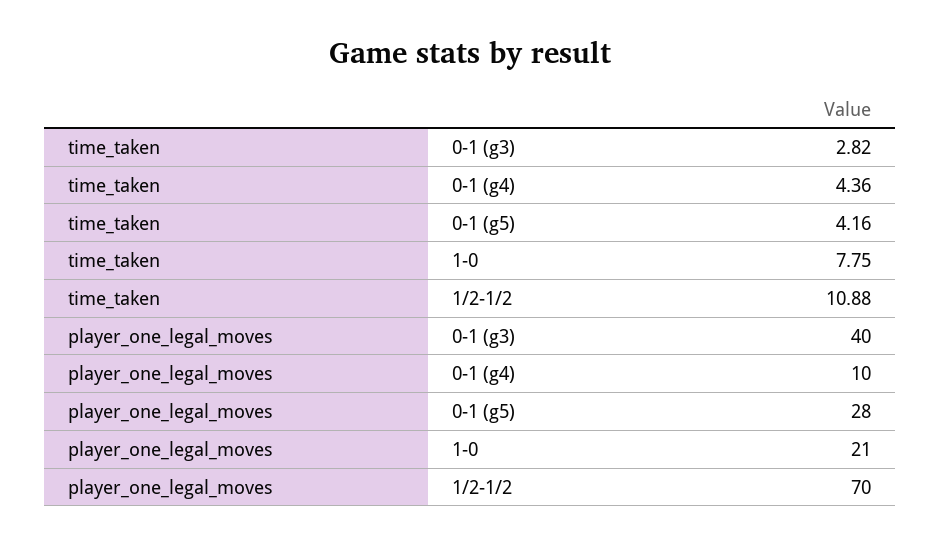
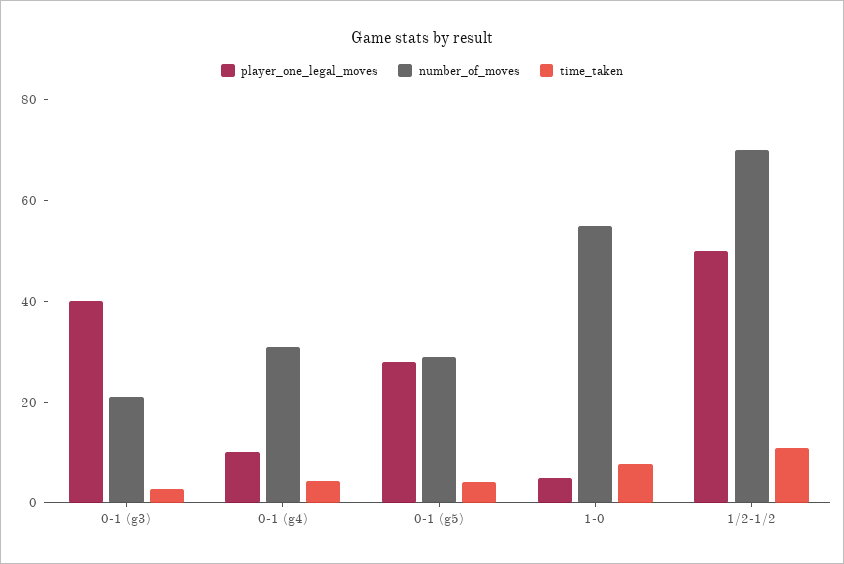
player_one_legal_moves, 1-0: 21 -> 5
player_one_legal_moves, 1/2-1/2: 70 -> 50
number_of_moves, 0-1 (g3): none -> 20
number_of_moves, 0-1 (g4): none -> 30
number_of_moves, 0-1 (g5): none -> 30
number_of_moves, 1-0: none -> 55
number_of_moves, 1/2-1/2: none -> 70

